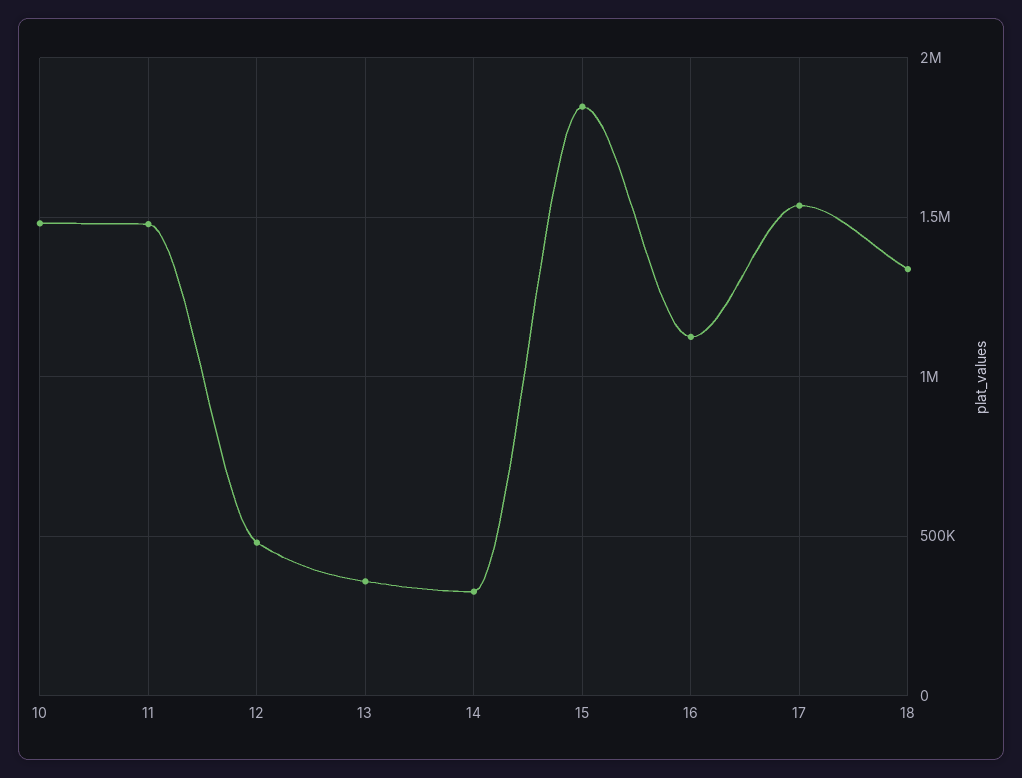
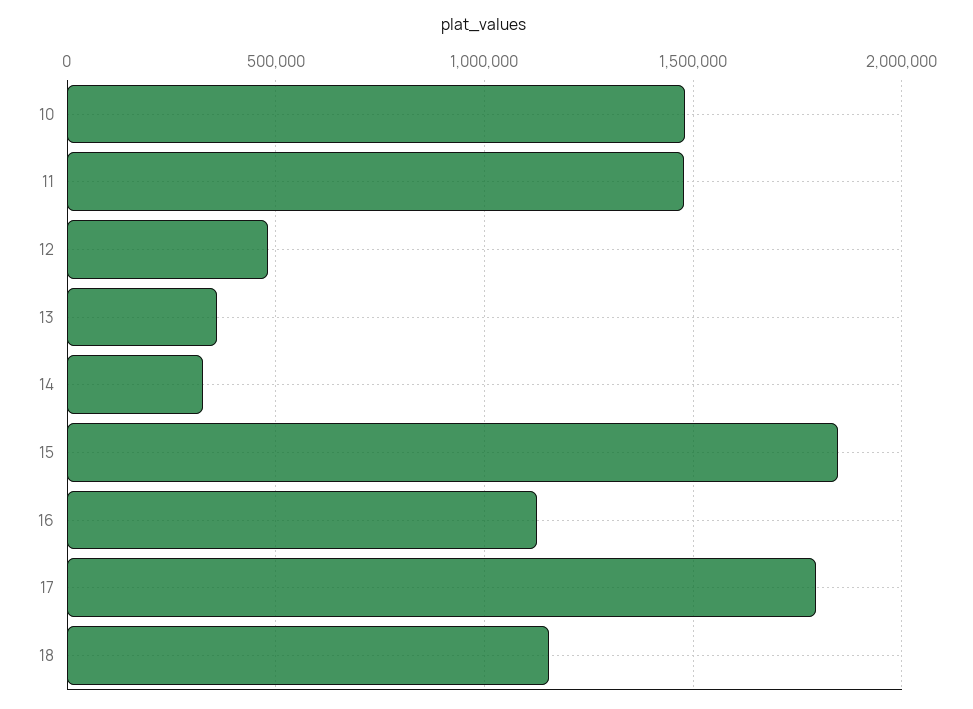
17: 1550000 -> 1800000
18: 1350000 -> 1150000

